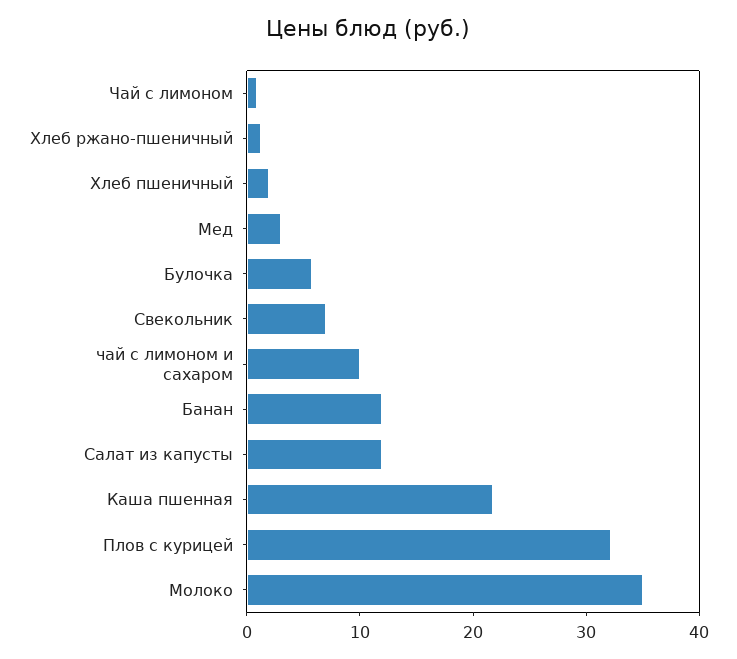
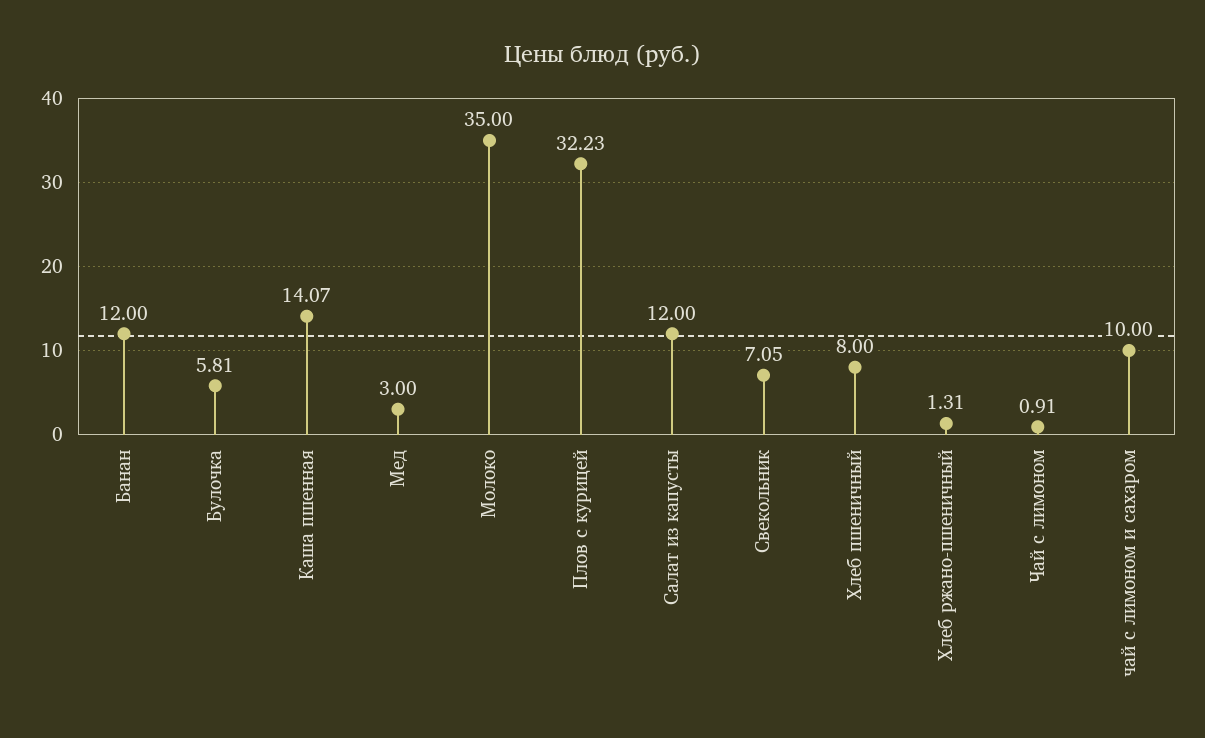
Хлеб пшеничный: 2 -> 8
Каша пшенная: 22 -> 14.07

